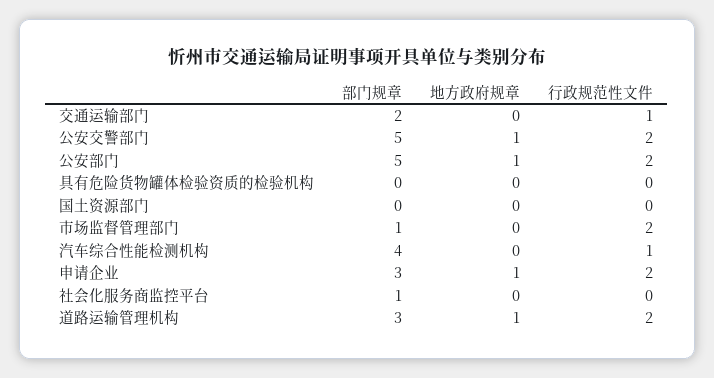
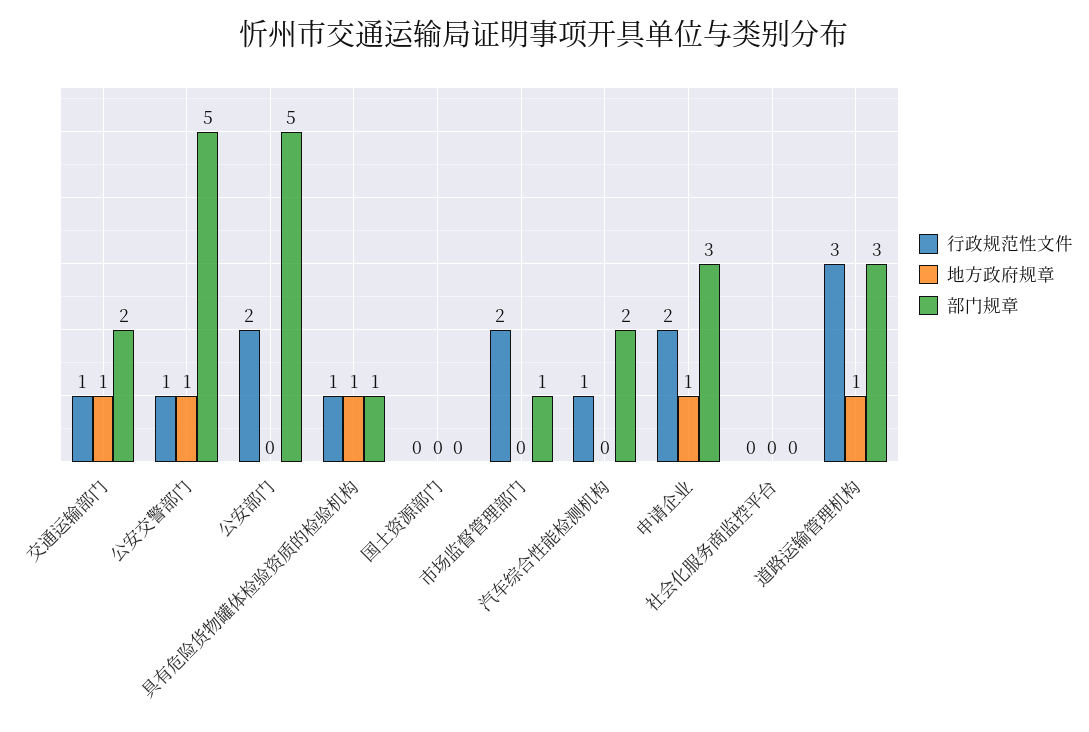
地方政府规章, 交通运输部门: 0 -> 1
行政规范性文件, 公安交警部门: 2 -> 1
地方政府规章, 公安部门: 1 -> 0
部门规章, 具有危险货物罐体检验资质的检验机构: 0 -> 1
地方政府规章, 具有危险货物罐体检验资质的检验机构: 0 -> 1
行政规范性文件, 具有危险货物罐体检验资质的检验机构: 0 -> 1
部门规章, 汽车综合性能检测机构: 4 -> 2
部门规章, 社会化服务商监控平台: 1 -> 0
行政规范性文件, 道路运输管理机构: 2 -> 3

